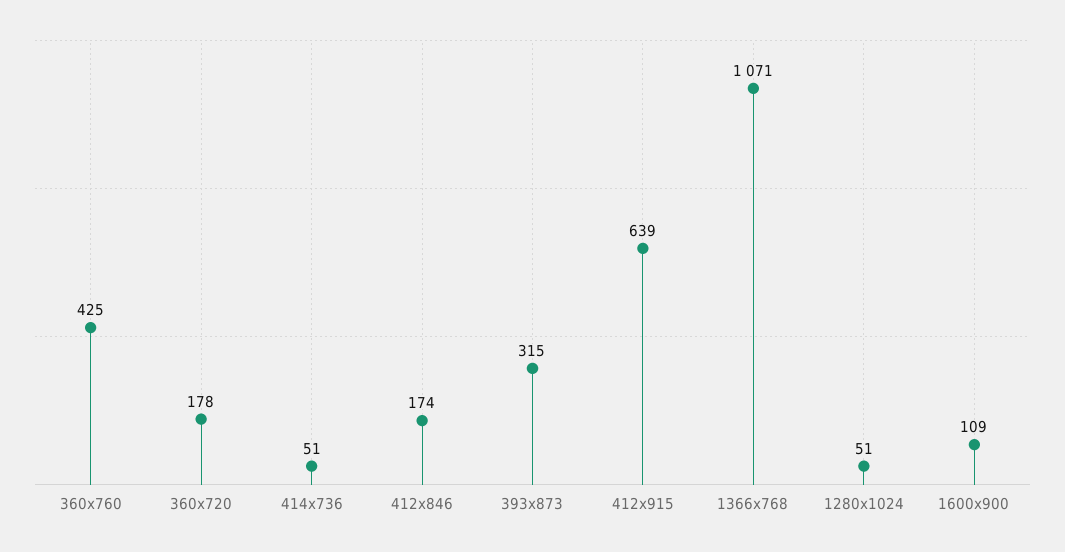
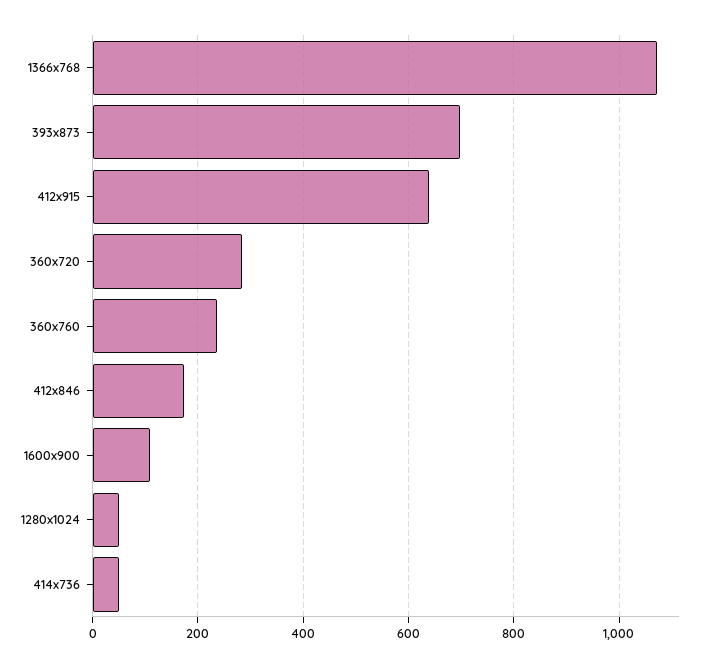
360x760: 425 -> 240
360x720: 178 -> 280
393x873: 315 -> 700

